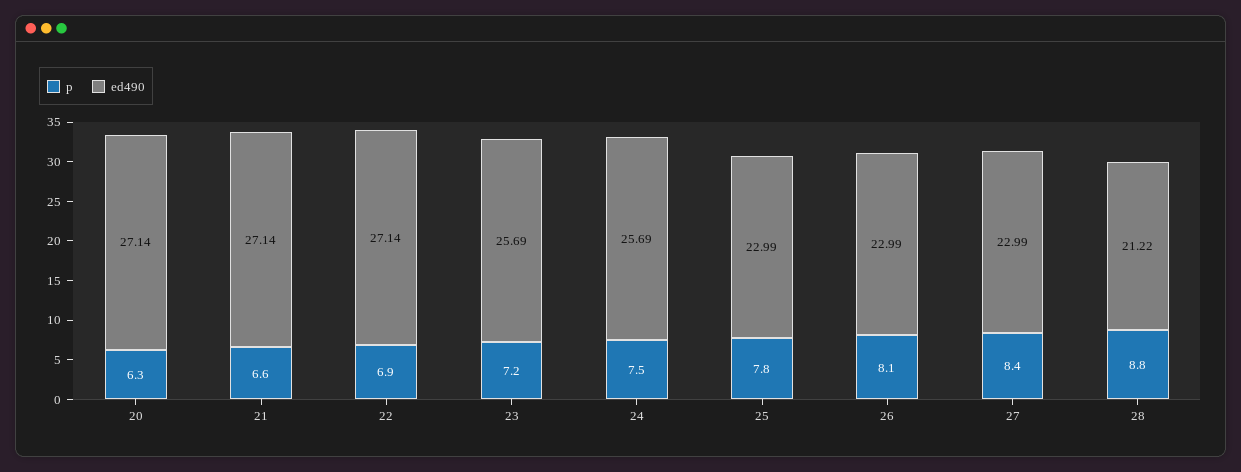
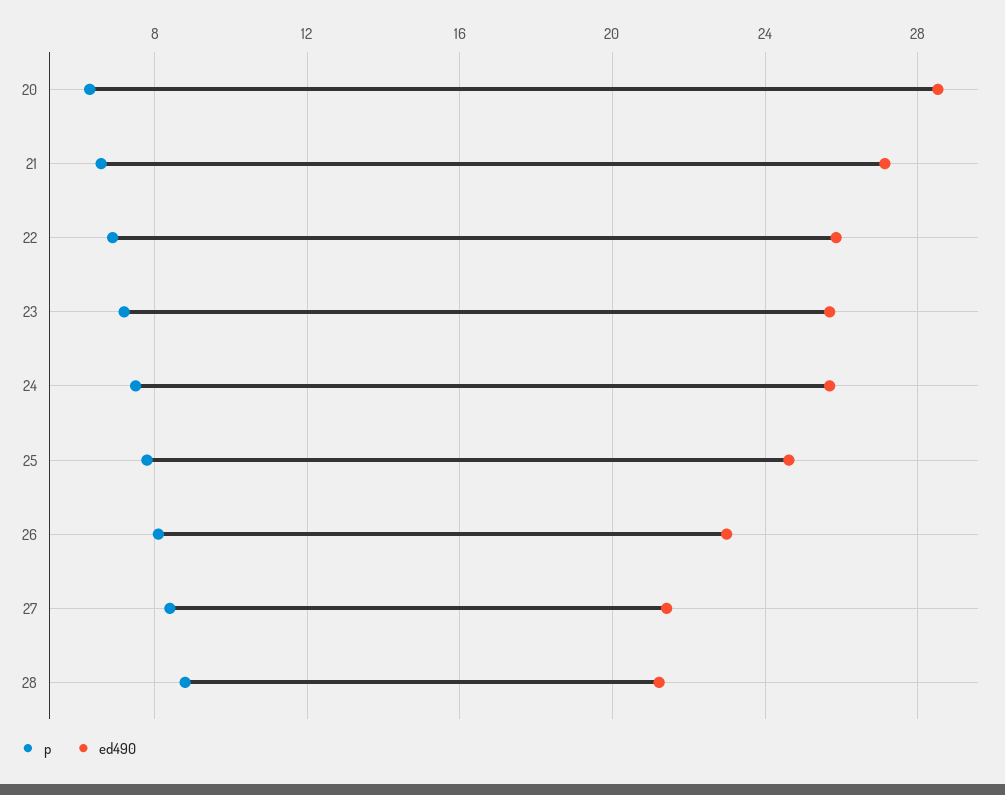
ed490, 20: 27.14 -> 28.5
ed490, 22: 27.14 -> 26
ed490, 25: 22.99 -> 24.5
ed490, 27: 22.99 -> 21.5

